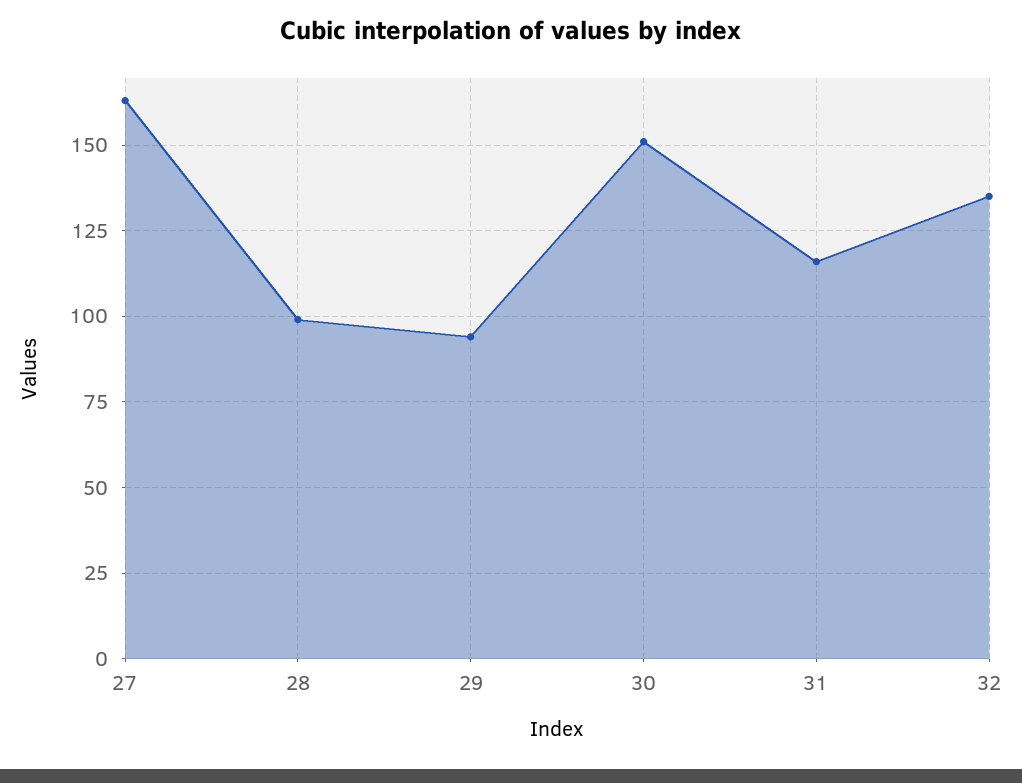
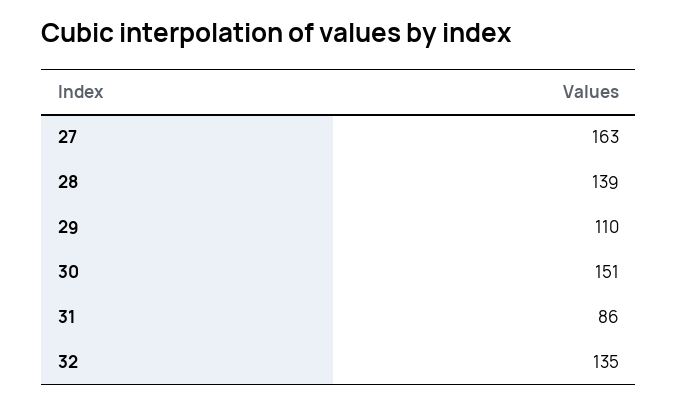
28: 100 -> 139
29: 95 -> 110
31: 115 -> 86

